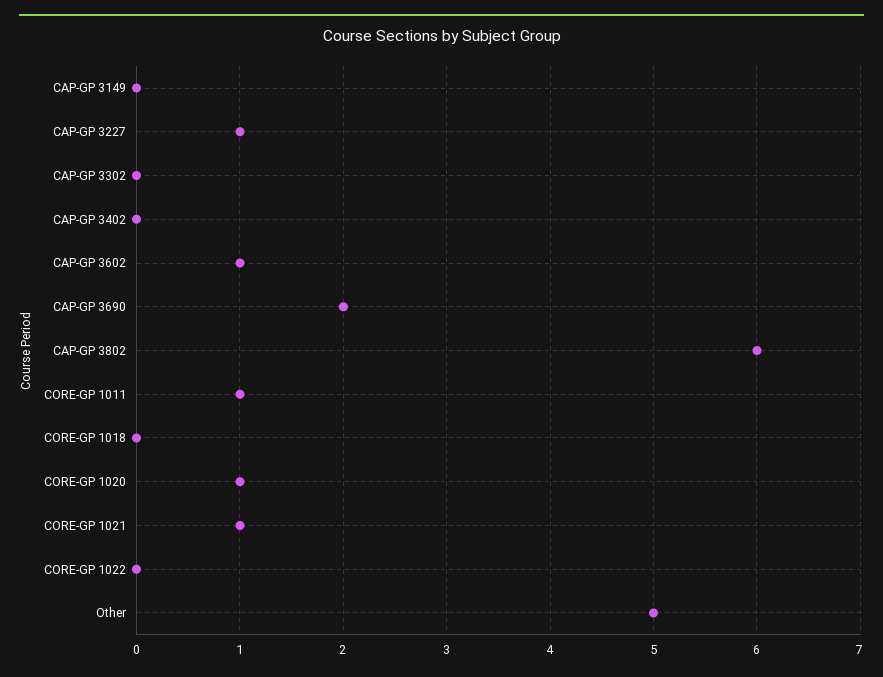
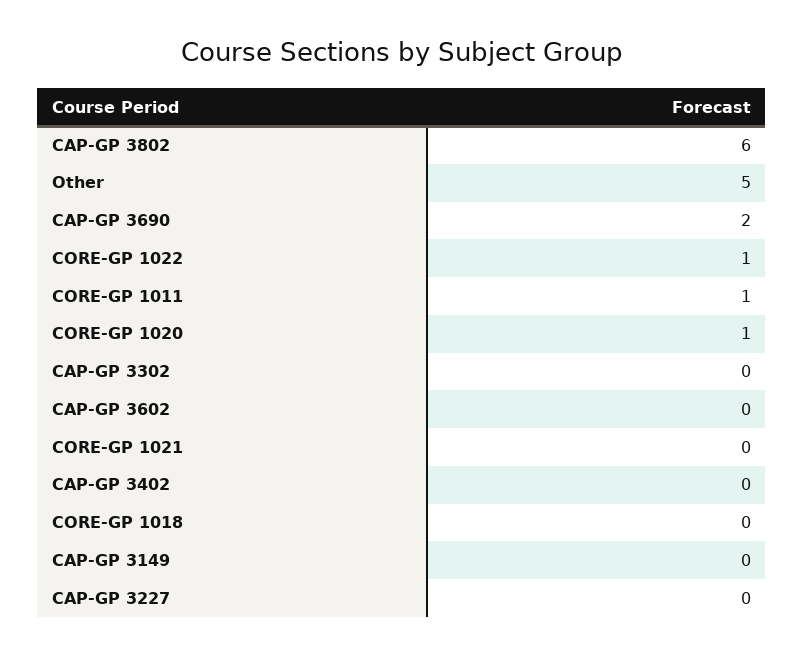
CAP-GP 3227: 1 -> 0
CAP-GP 3602: 1 -> 0
CORE-GP 1021: 1 -> 0
CORE-GP 1022: 0 -> 1

